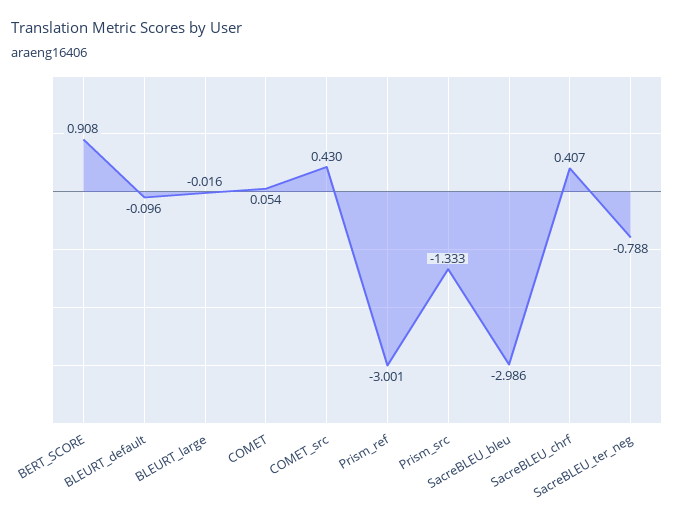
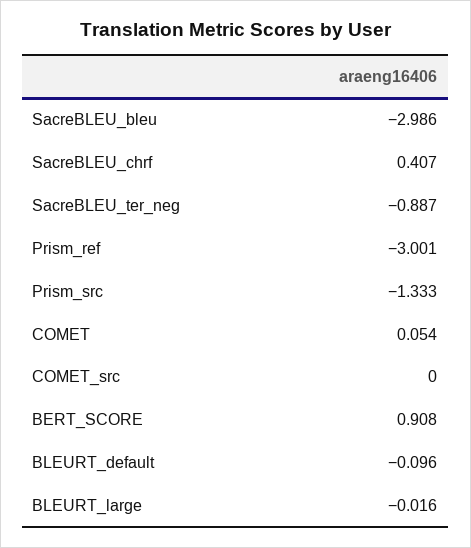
COMET_src: 0.43 -> 0
SacreBLEU_ter_neg: -0.788 -> -0.887

